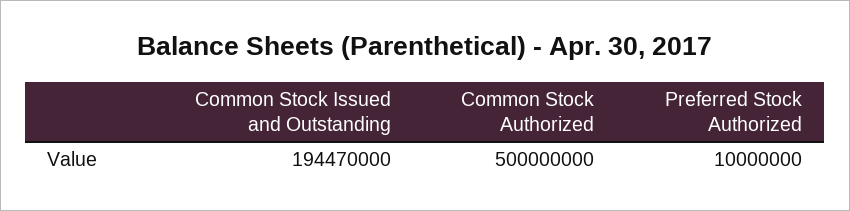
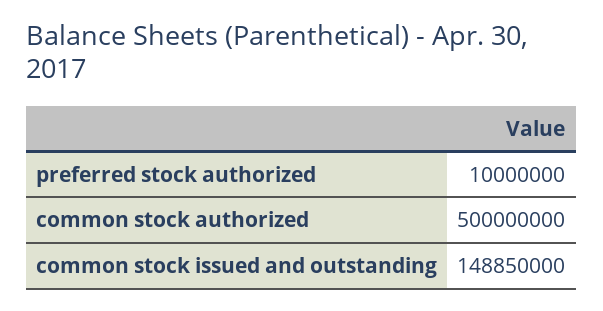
Common Stock Issued and Outstanding: 194470000 -> 148850000

